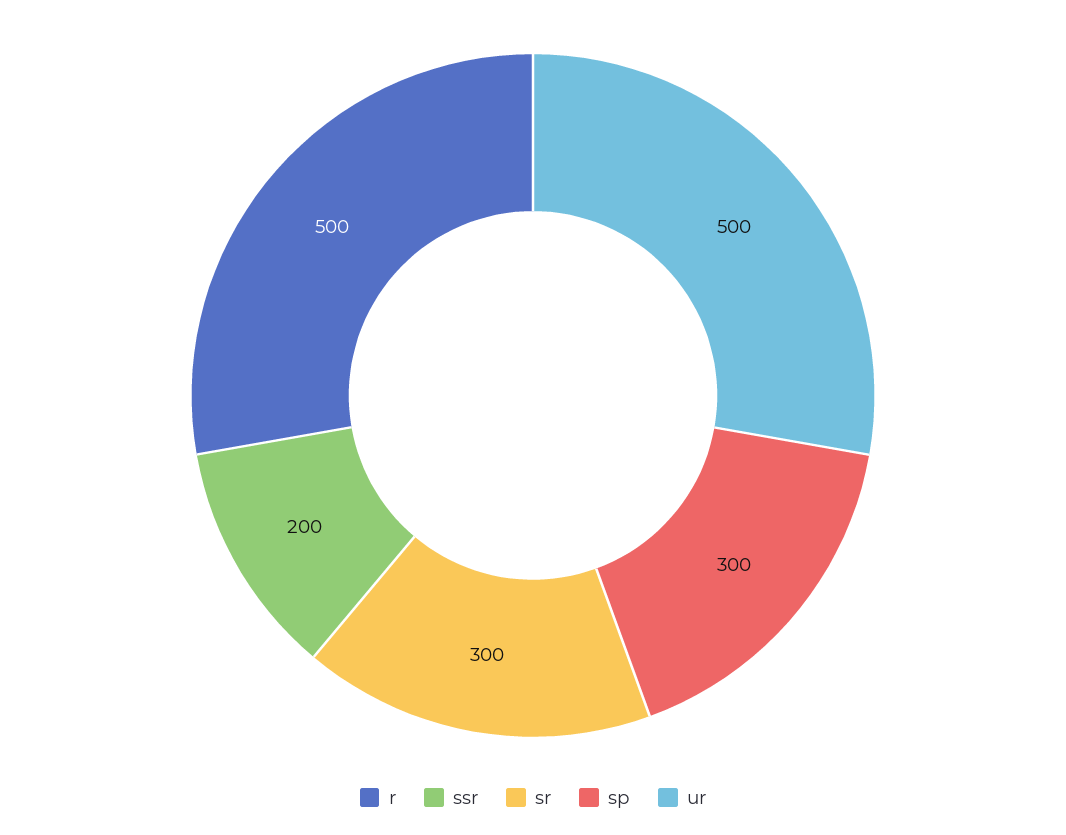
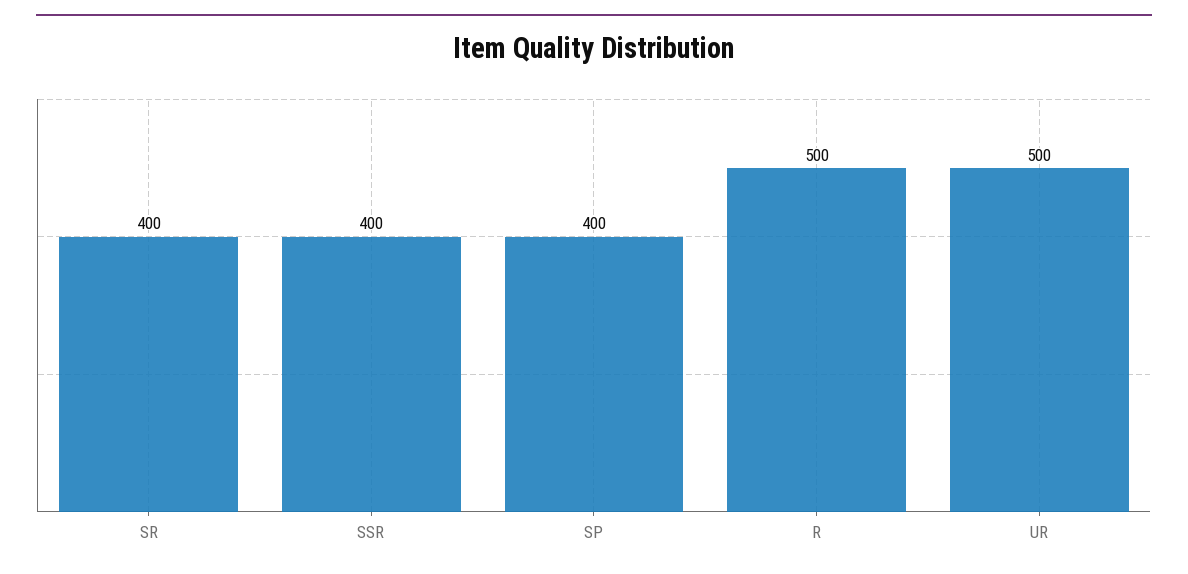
ssr: 200 -> 400
sr: 300 -> 400
sp: 300 -> 400

